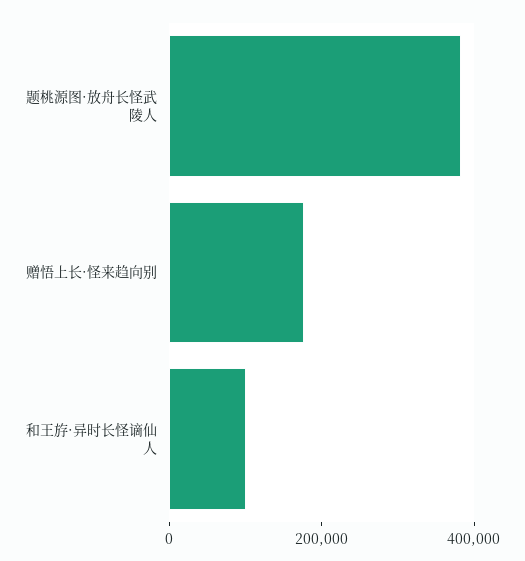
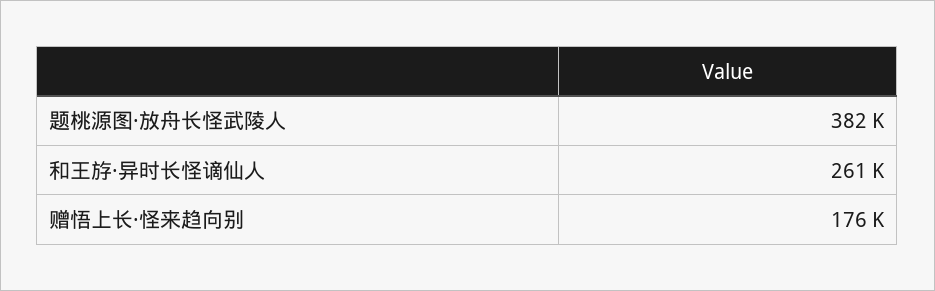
和王斿·异时长怪谪仙人: 100000 -> 261000

